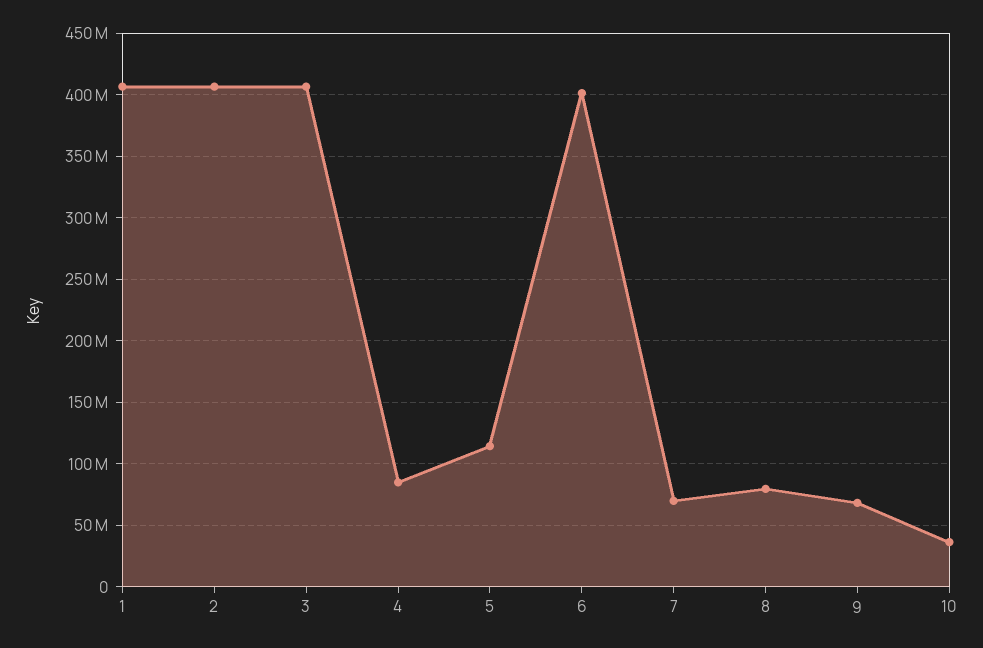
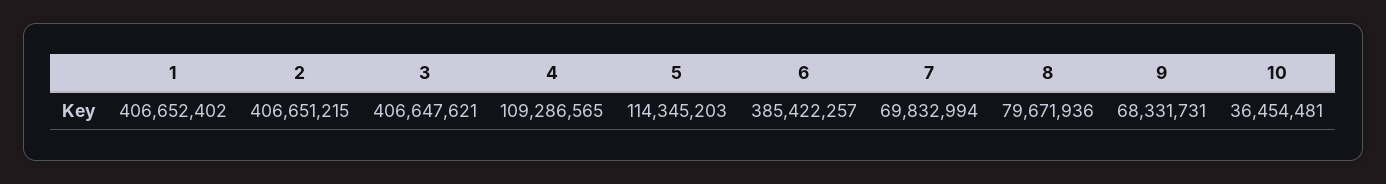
4: 85000000 -> 109286565
6: 400000000 -> 385422257

